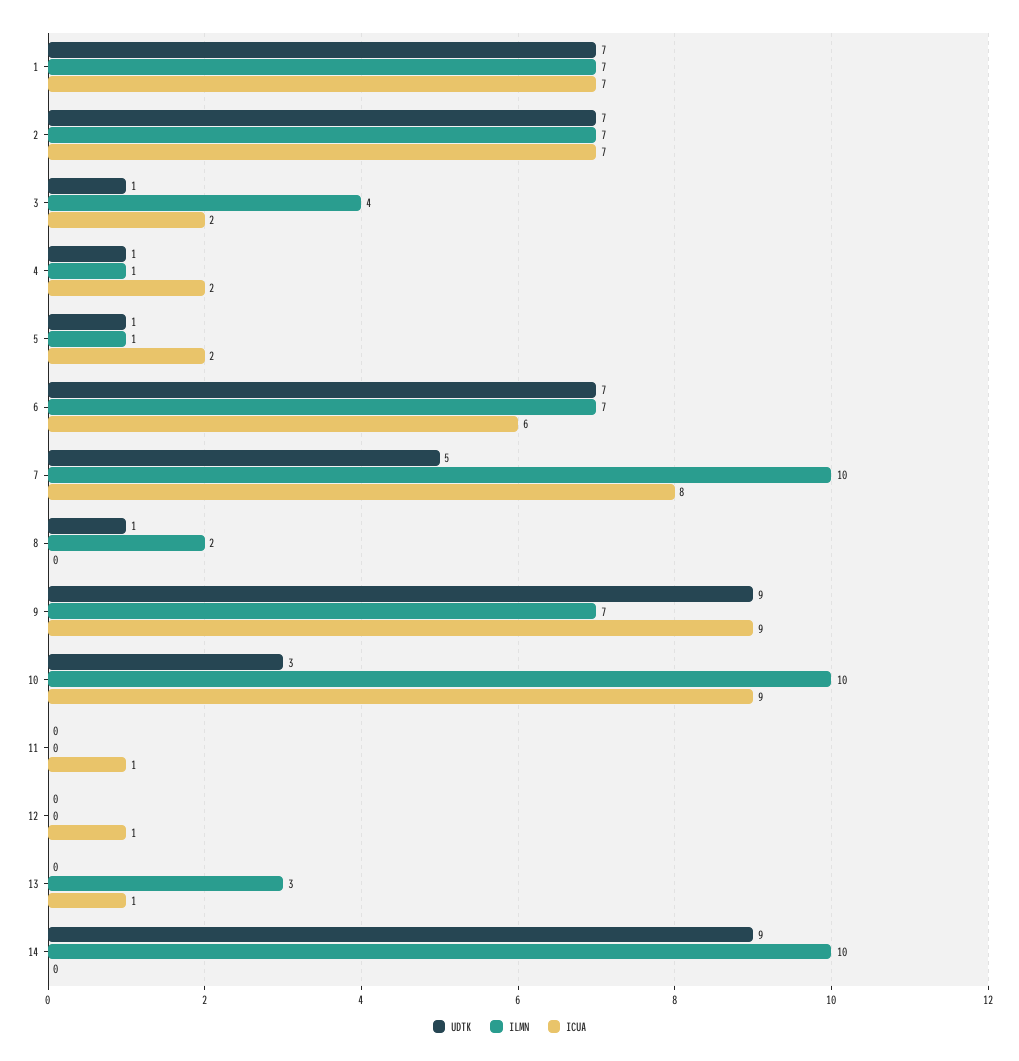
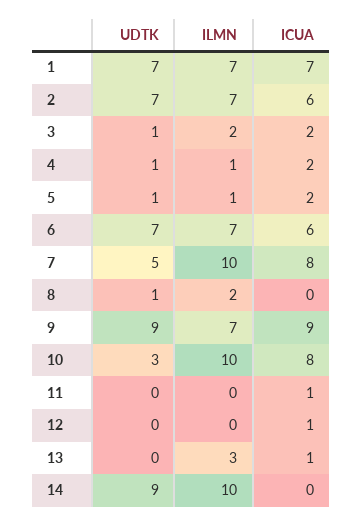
ICUA, 2: 7 -> 6
ILMN, 3: 4 -> 2
ICUA, 10: 9 -> 8

